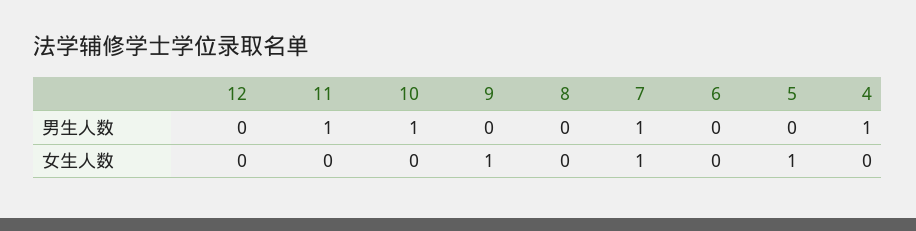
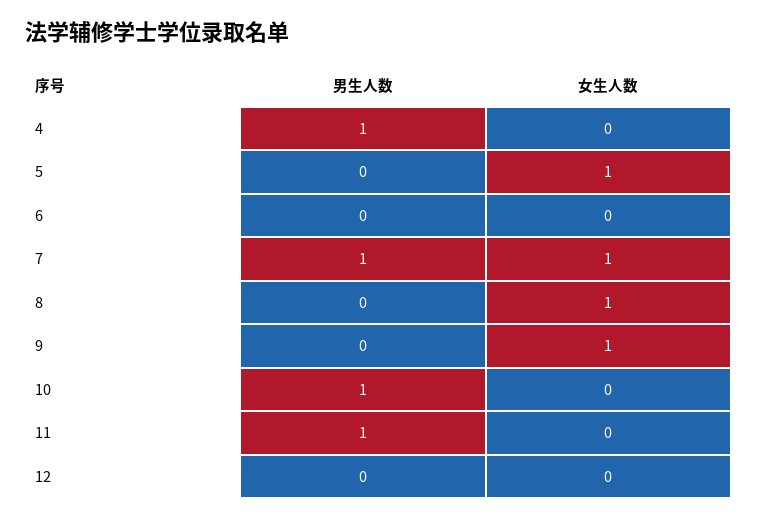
8, 女生人数: 0 -> 1

